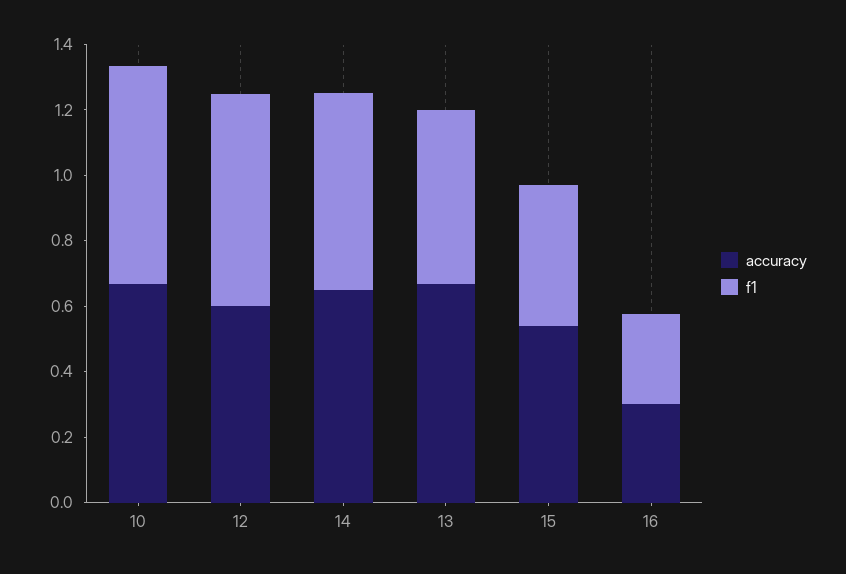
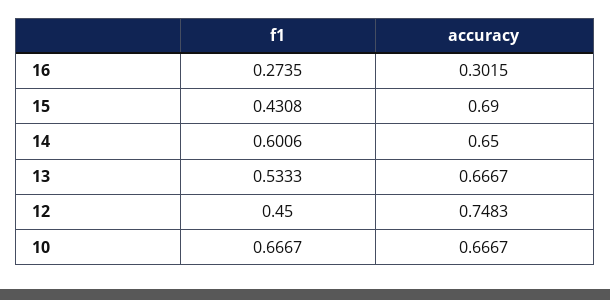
accuracy, 12: 0.6 -> 0.7483
f1, 12: 0.65 -> 0.45
accuracy, 15: 0.55 -> 0.69

